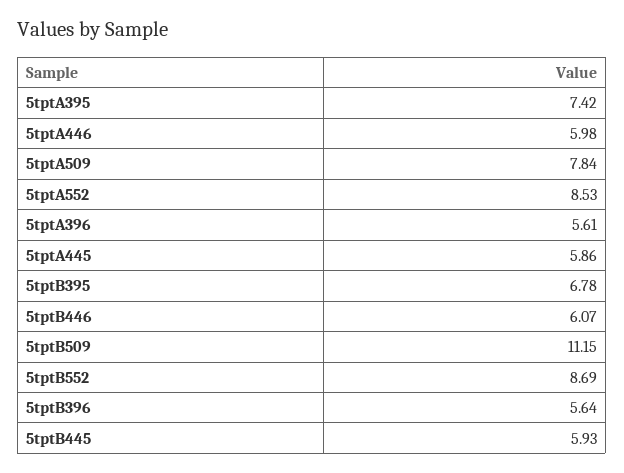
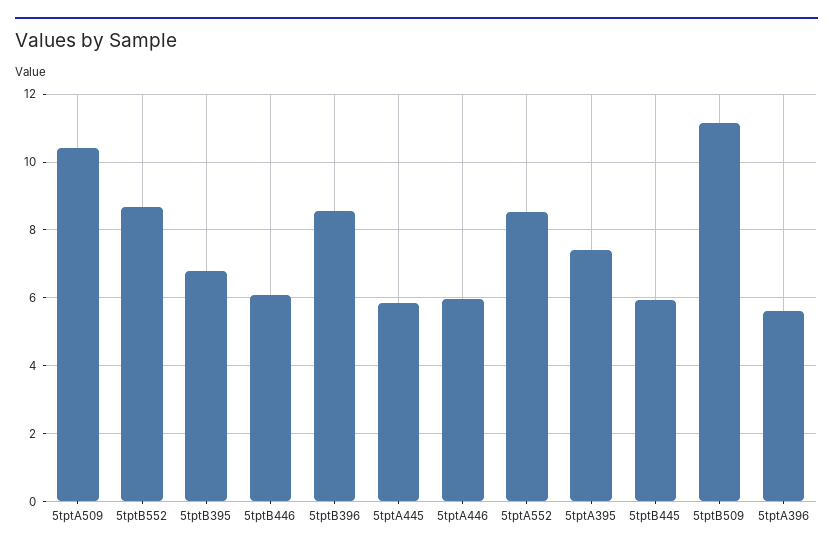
5tptA509: 7.84 -> 10.4
5tptB396: 5.64 -> 8.6

